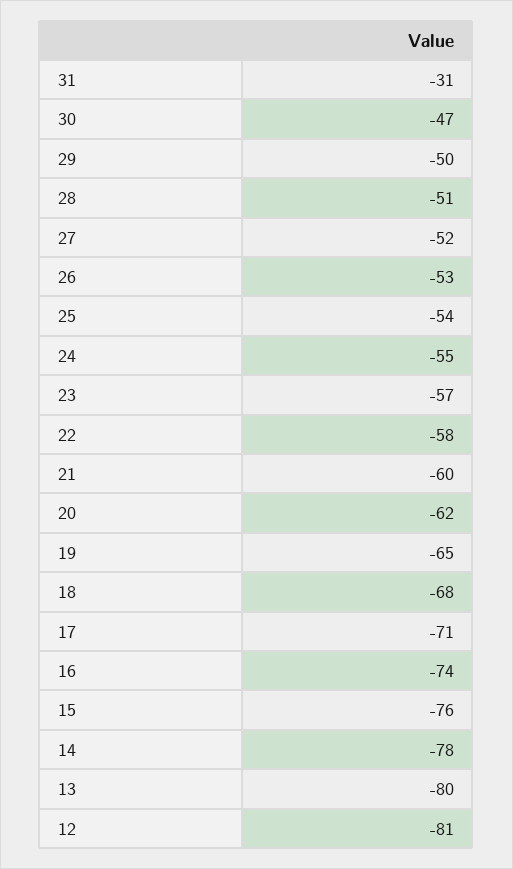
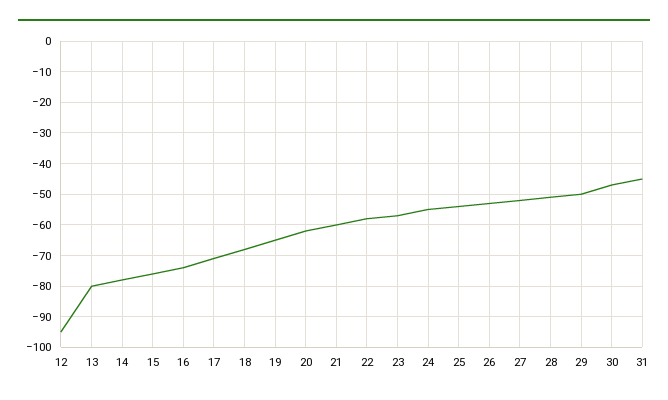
31: -31 -> -45
12: -81 -> -95

